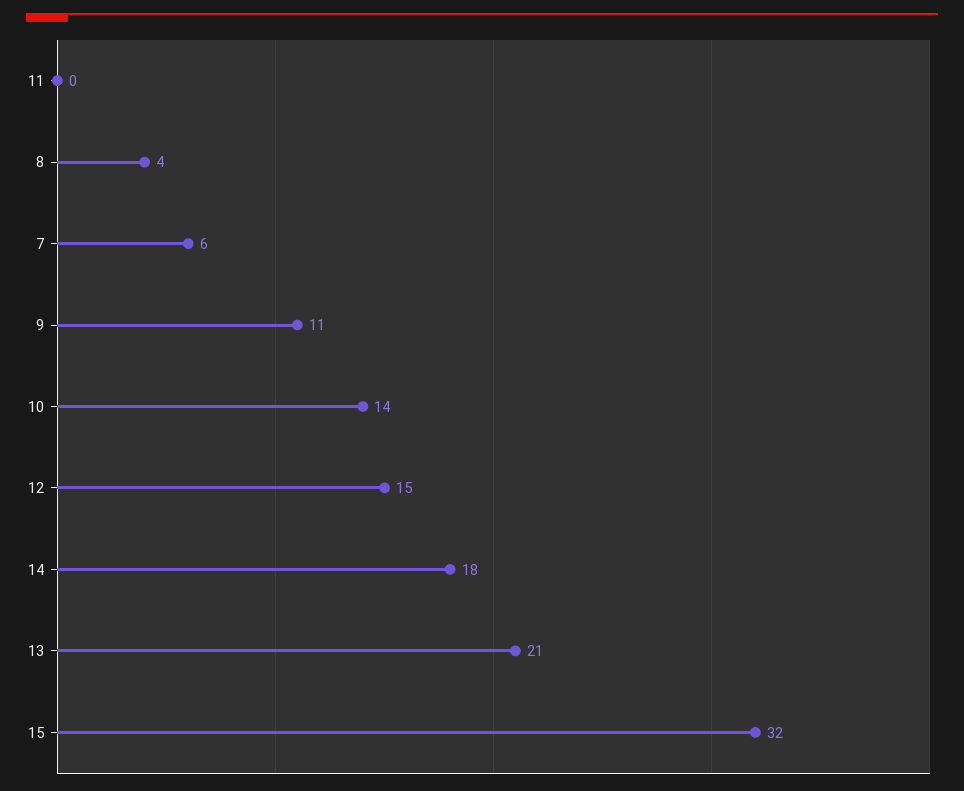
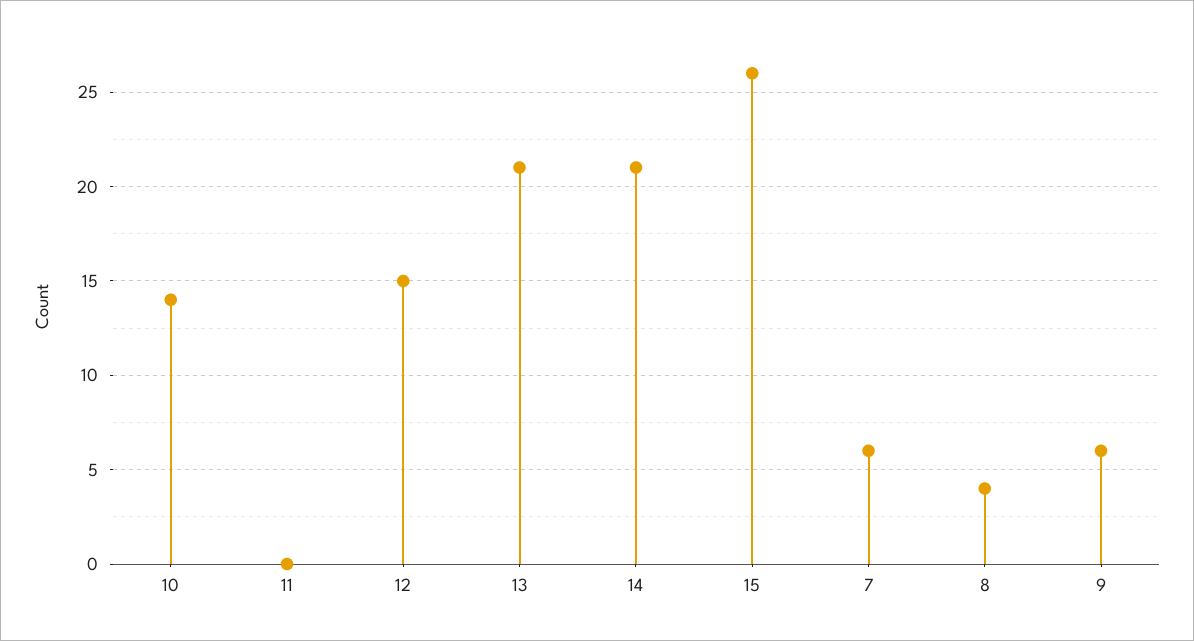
9: 11 -> 6
14: 18 -> 21
15: 32 -> 26

